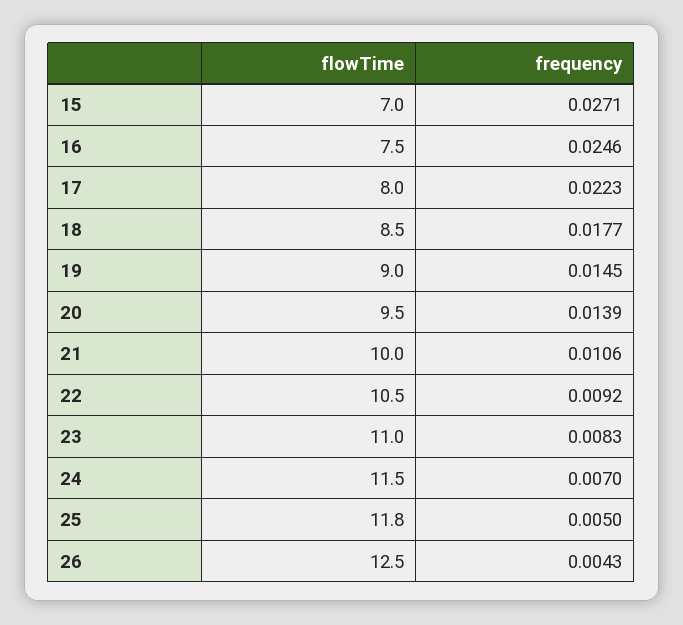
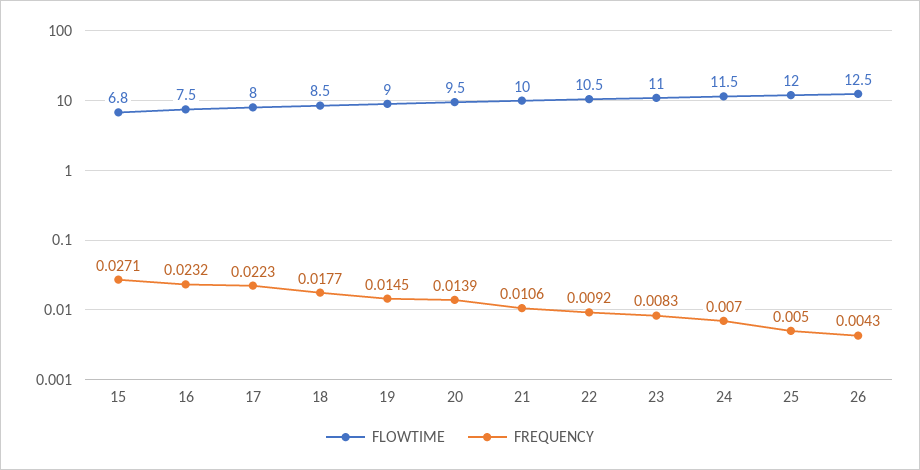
flowTime, 15: 7 -> 6.8
frequency, 16: 0.0246 -> 0.0232
flowTime, 25: 11.8 -> 12

